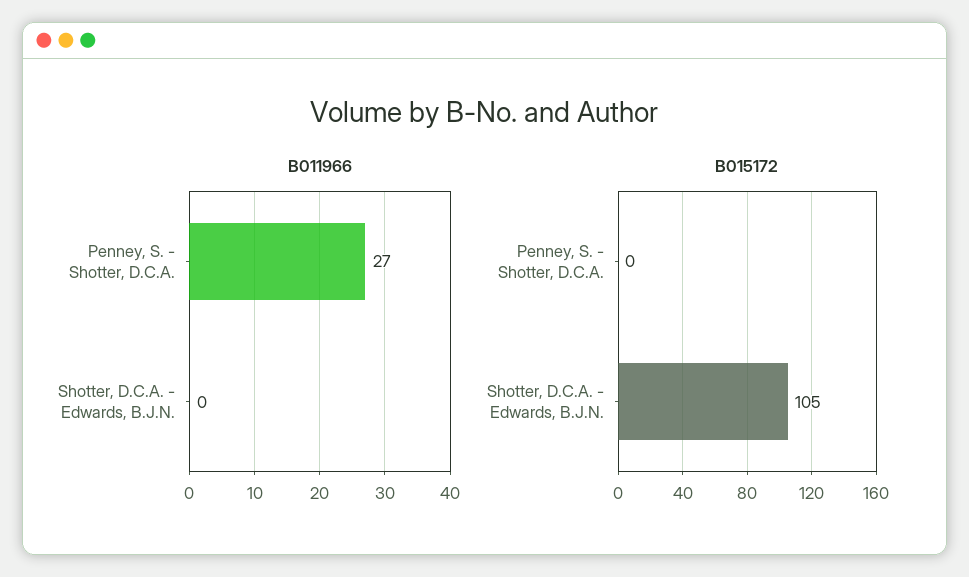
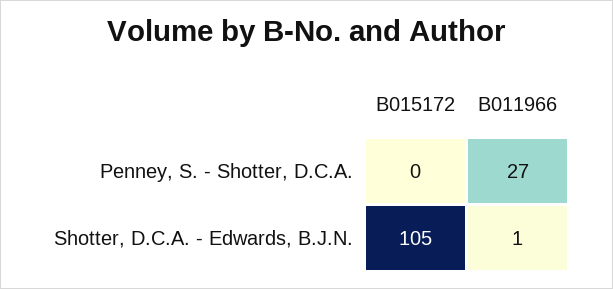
B011966, Shotter, D.C.A. - Edwards, B.J.N.: 0 -> 1

